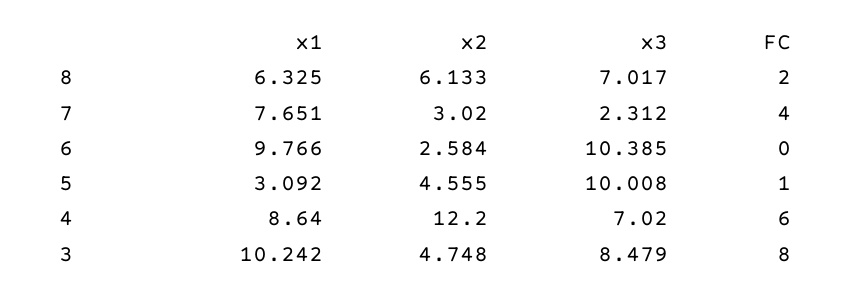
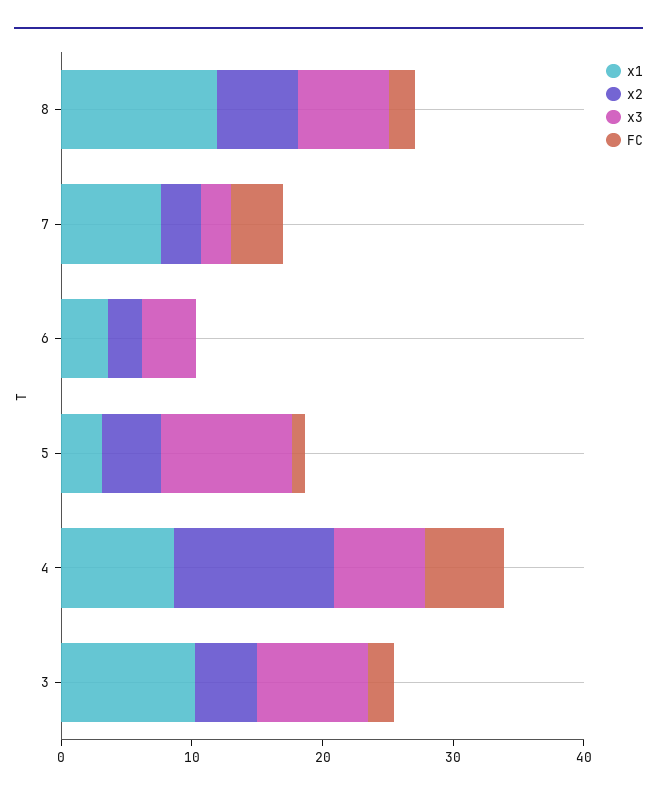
x1, 8: 6.325 -> 12
x1, 6: 9.766 -> 4
x3, 6: 10.385 -> 4
FC, 3: 8 -> 2

